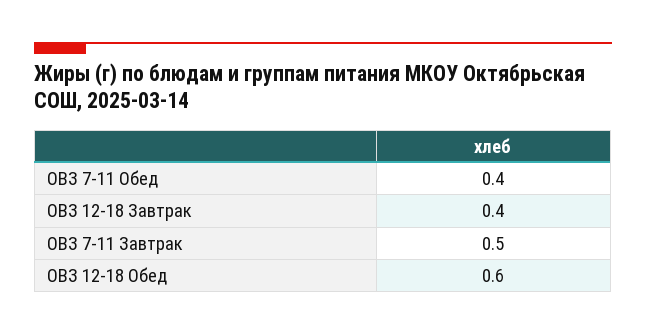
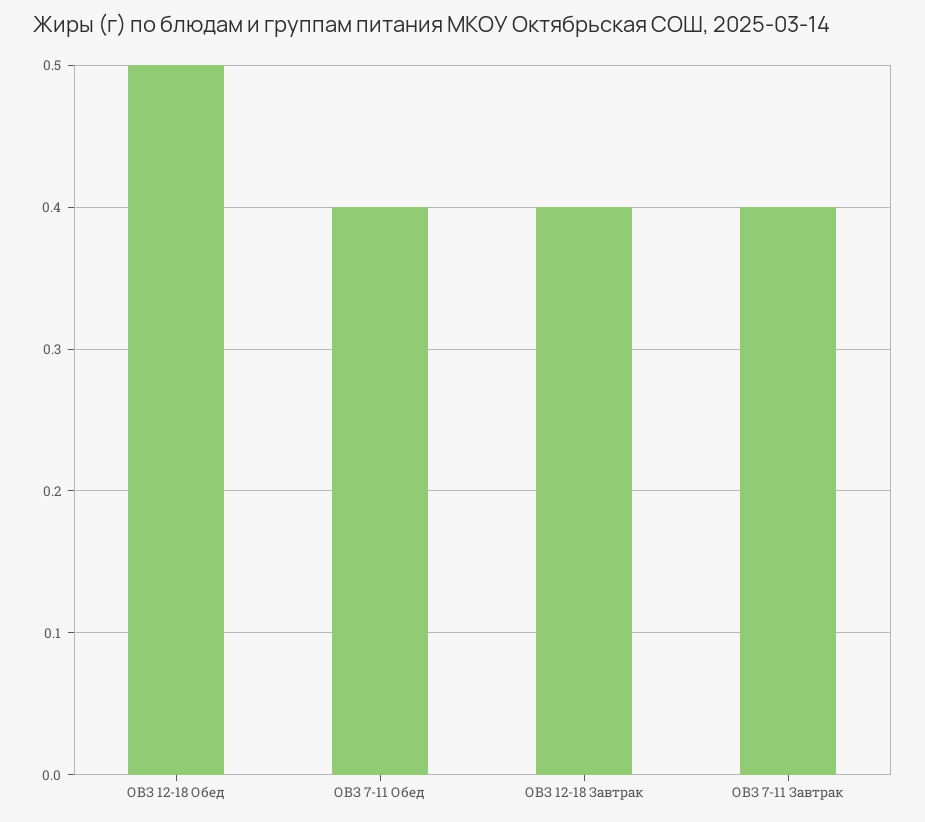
ОВЗ 7-11 Завтрак: 0.5 -> 0.4
ОВЗ 12-18 Обед: 0.6 -> 0.5

